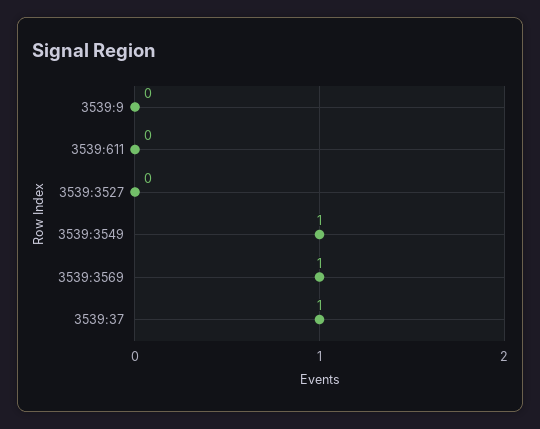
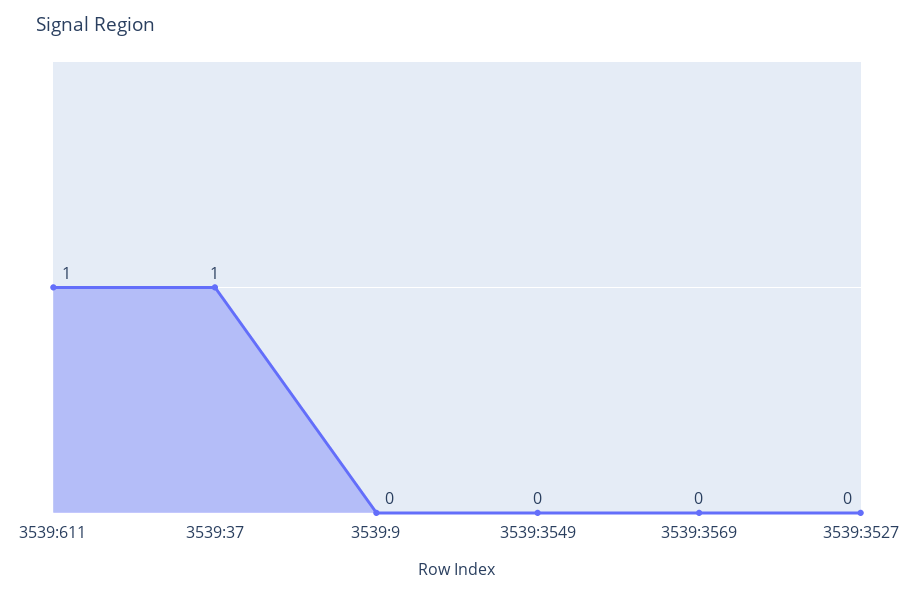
3539:611: 0 -> 1
3539:3549: 1 -> 0
3539:3569: 1 -> 0

